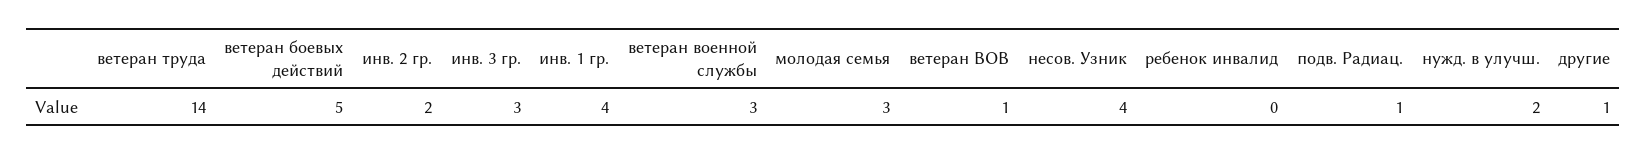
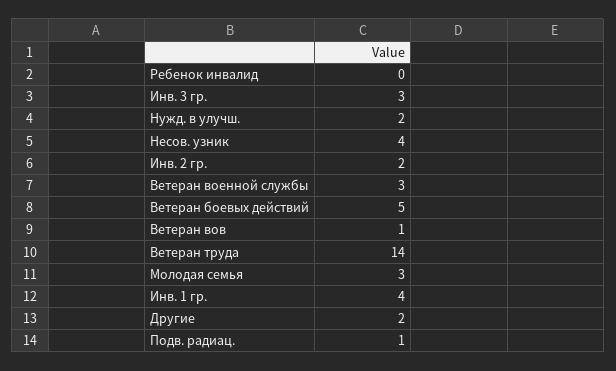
другие: 1 -> 2

